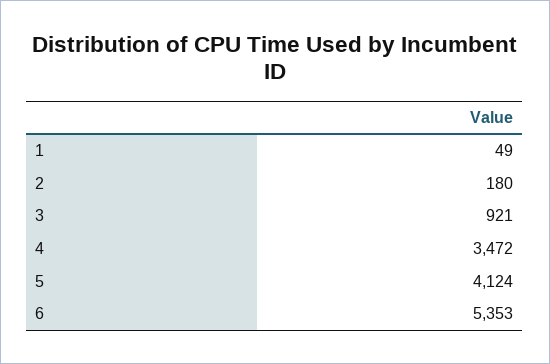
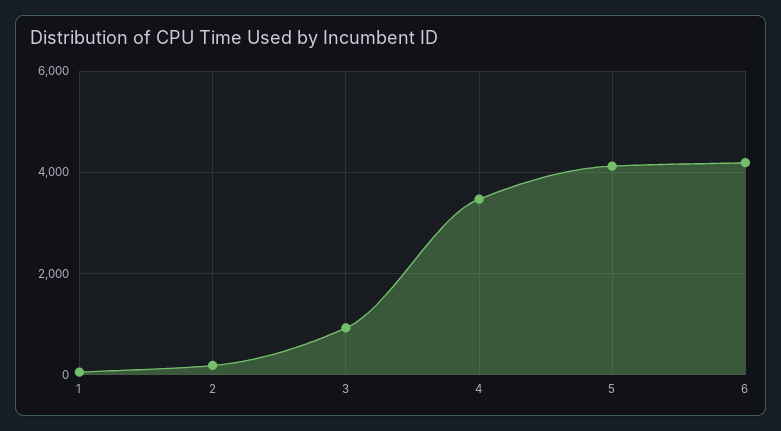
6: 5353 -> 4200

